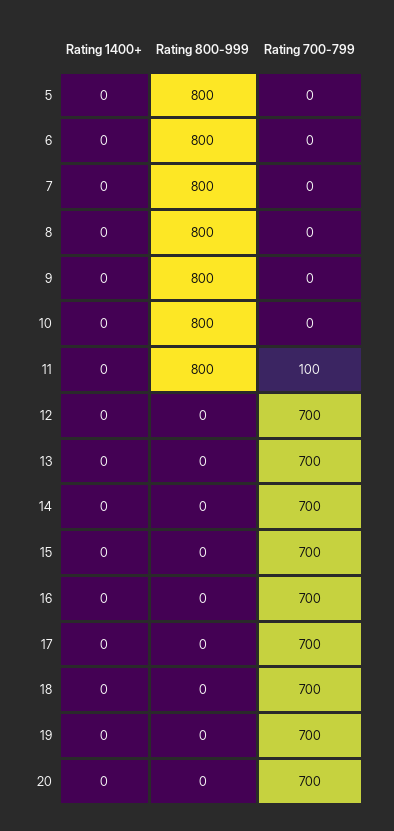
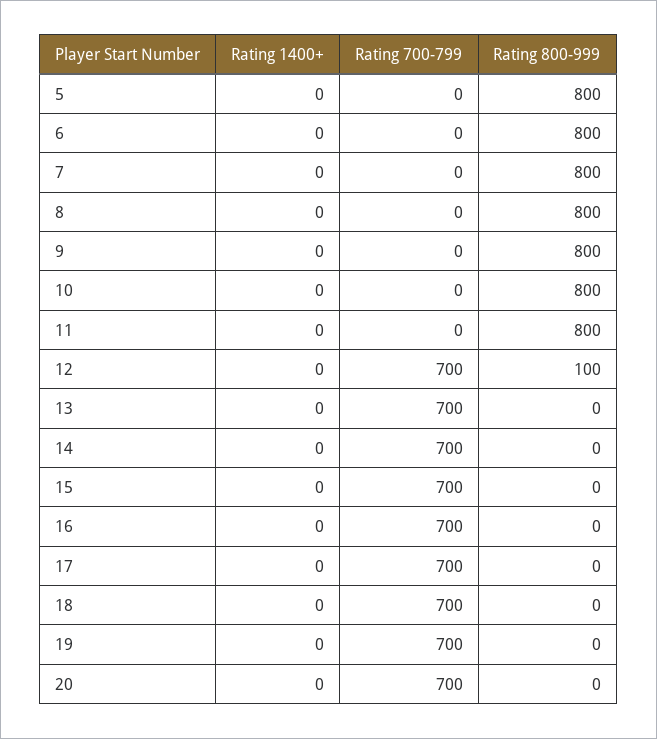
Rating 700-799, 11: 100 -> 0
Rating 800-999, 12: 0 -> 100

